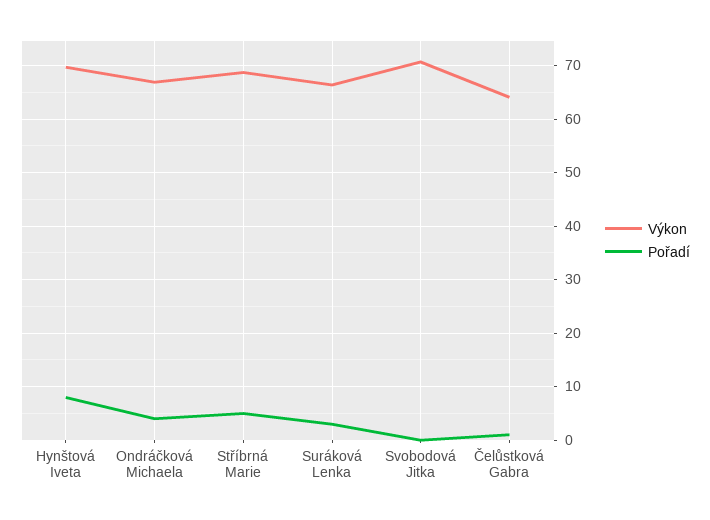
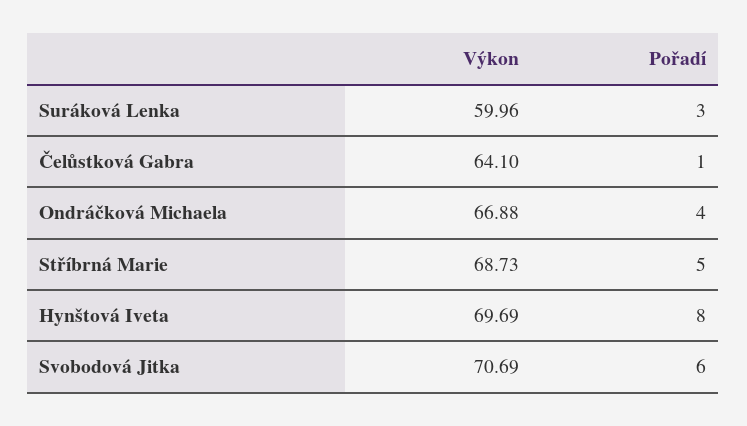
Výkon, Suráková Lenka: 66 -> 59.96
Pořadí, Svobodová Jitka: 0 -> 6

